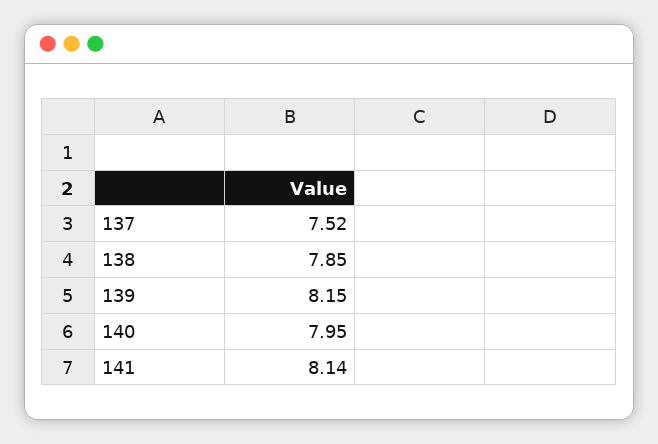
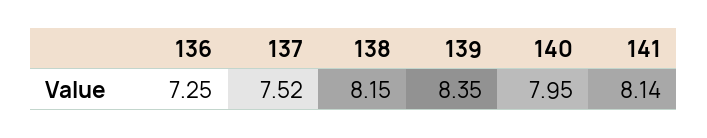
138: 7.85 -> 8.15
139: 8.15 -> 8.35
136: none -> 7.25

